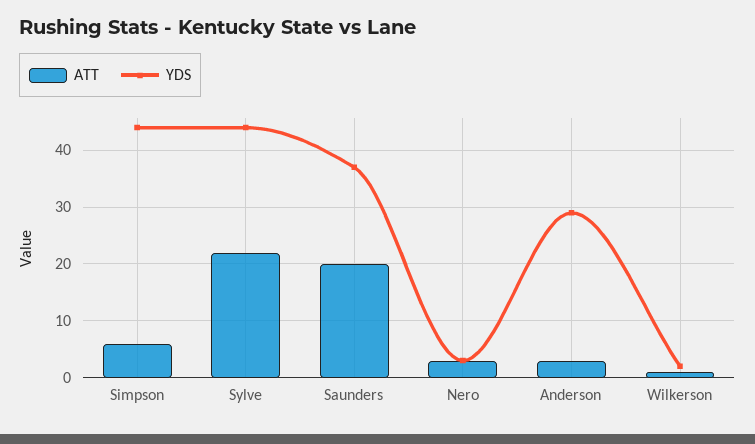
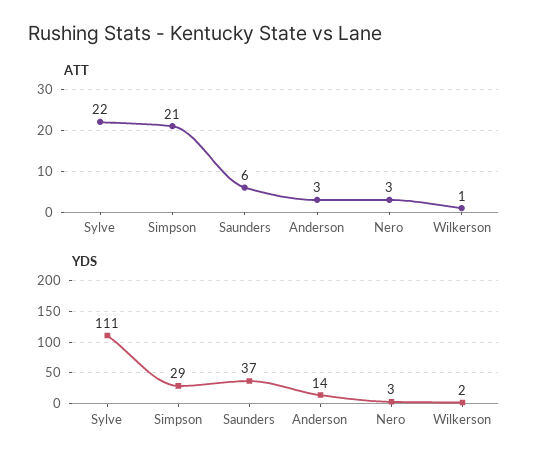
ATT, Simpson: 5 -> 21
YDS, Simpson: 45 -> 29
YDS, Sylve: 45 -> 111
ATT, Saunders: 20 -> 6
YDS, Anderson: 30 -> 14

